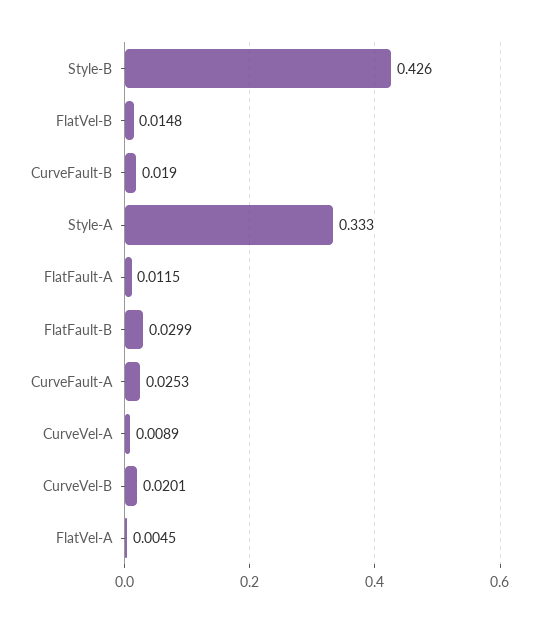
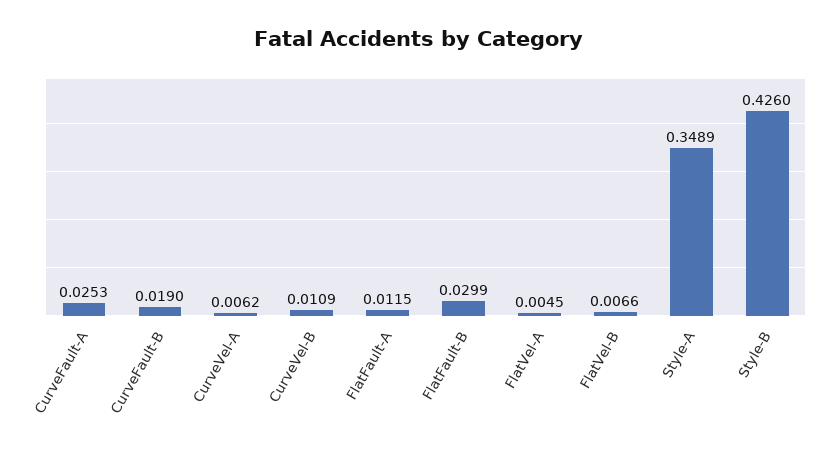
FlatVel-B: 0.0148 -> 0.0066
Style-A: 0.333 -> 0.3489
CurveVel-A: 0.0089 -> 0.0062
CurveVel-B: 0.0201 -> 0.0109

